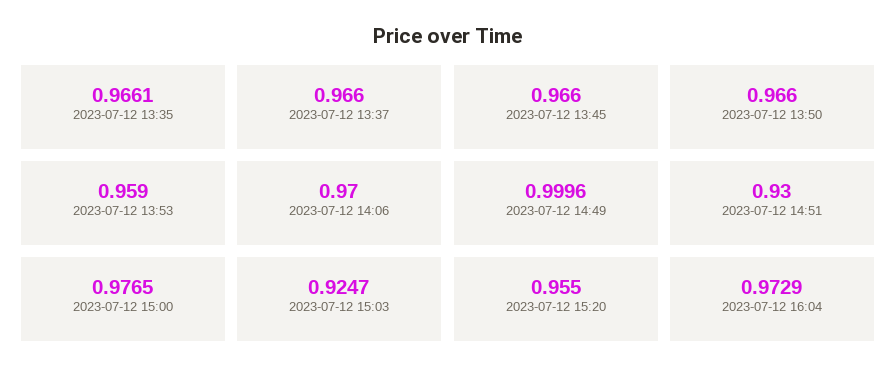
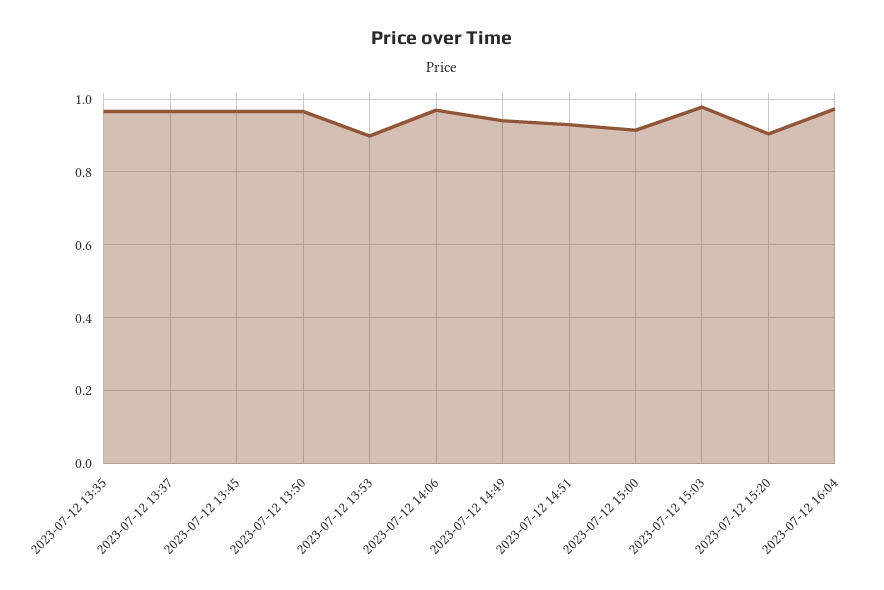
2023-07-12 13:53: 0.959 -> 0.9
2023-07-12 14:49: 0.9996 -> 0.94
2023-07-12 15:00: 0.9765 -> 0.92
2023-07-12 15:03: 0.9247 -> 0.98
2023-07-12 15:20: 0.955 -> 0.9

